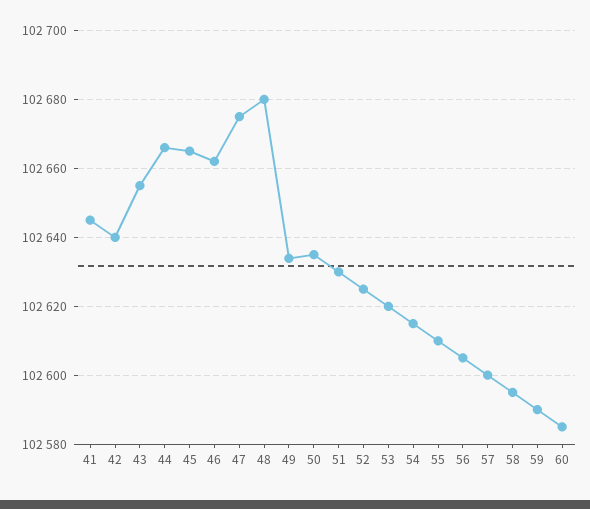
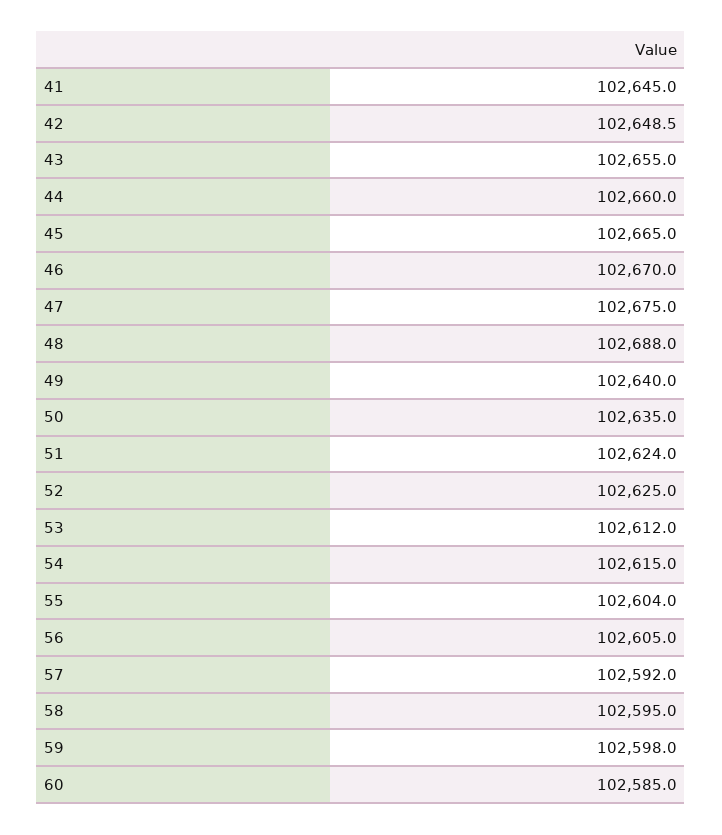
42: 102640 -> 102648.5
44: 102666 -> 102660
46: 102662 -> 102670
48: 102680 -> 102688
49: 102634 -> 102640
51: 102630 -> 102624
53: 102620 -> 102612
55: 102610 -> 102604
57: 102600 -> 102592
59: 102590 -> 102598

